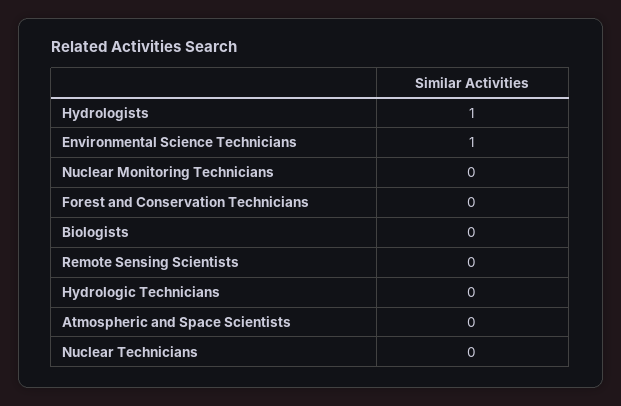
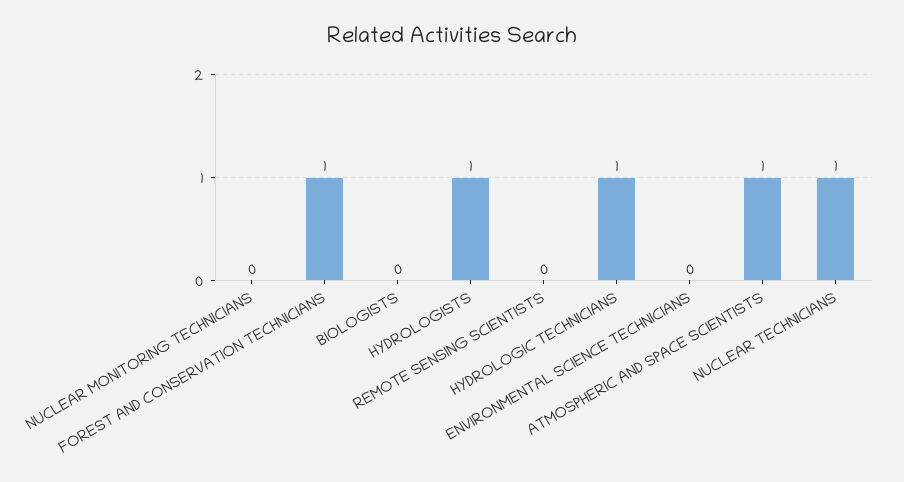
Environmental Science Technicians: 1 -> 0
Forest and Conservation Technicians: 0 -> 1
Hydrologic Technicians: 0 -> 1
Atmospheric and Space Scientists: 0 -> 1
Nuclear Technicians: 0 -> 1

